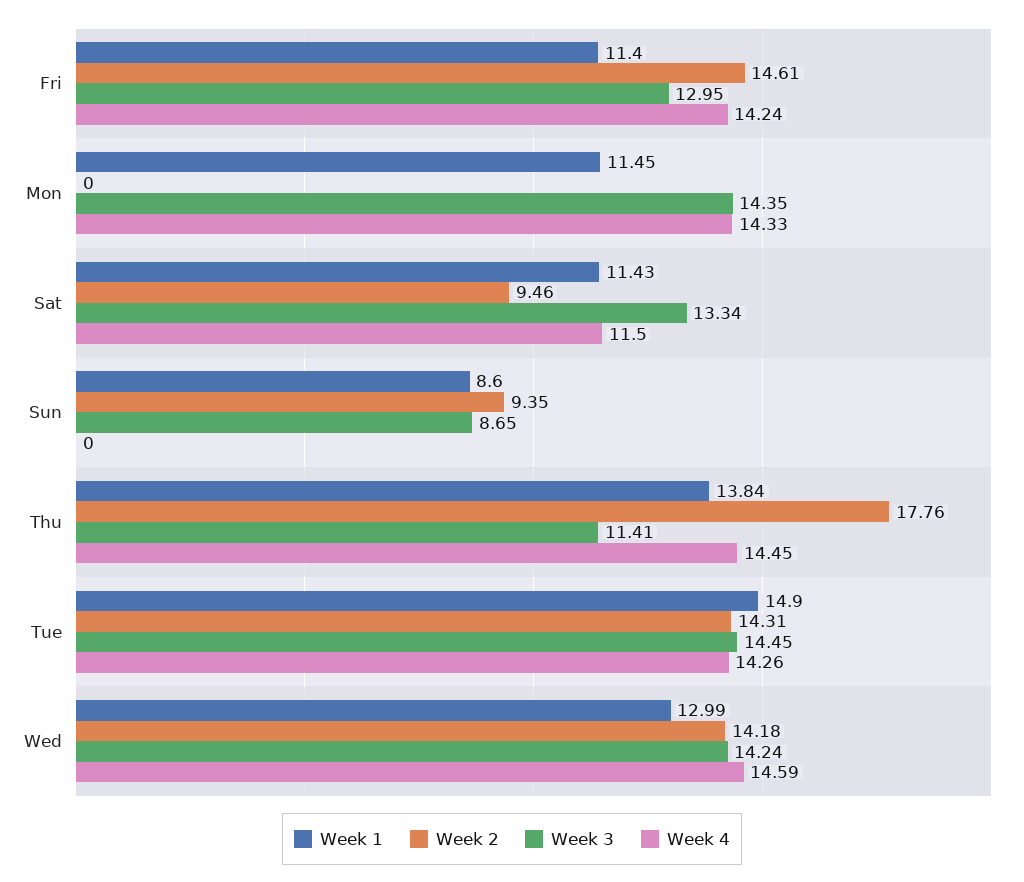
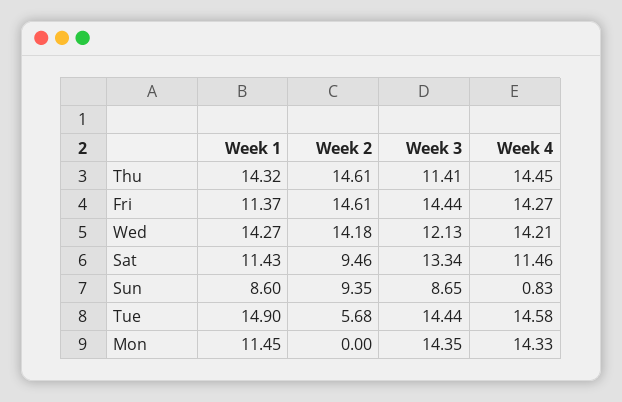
Week 1, Fri: 11.4 -> 11.37
Week 3, Fri: 12.95 -> 14.44
Week 4, Fri: 14.24 -> 14.27
Week 4, Sat: 11.5 -> 11.46
Week 4, Sun: 0 -> 0.83
Week 1, Thu: 13.84 -> 14.32
Week 2, Thu: 17.76 -> 14.61
Week 2, Tue: 14.31 -> 5.68
Week 3, Tue: 14.45 -> 14.44
Week 4, Tue: 14.26 -> 14.58
Week 1, Wed: 12.99 -> 14.27
Week 3, Wed: 14.24 -> 12.13
Week 4, Wed: 14.59 -> 14.21

